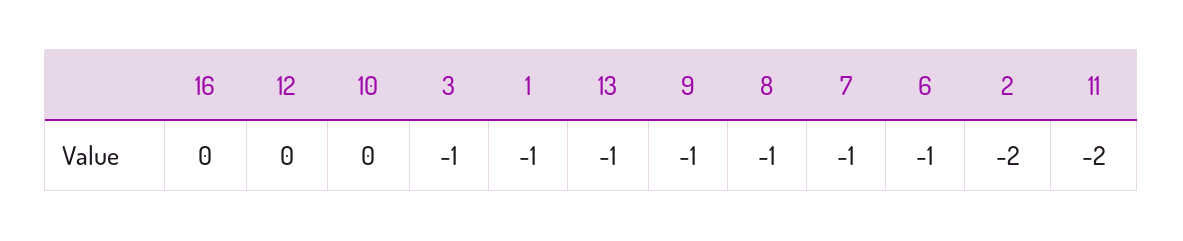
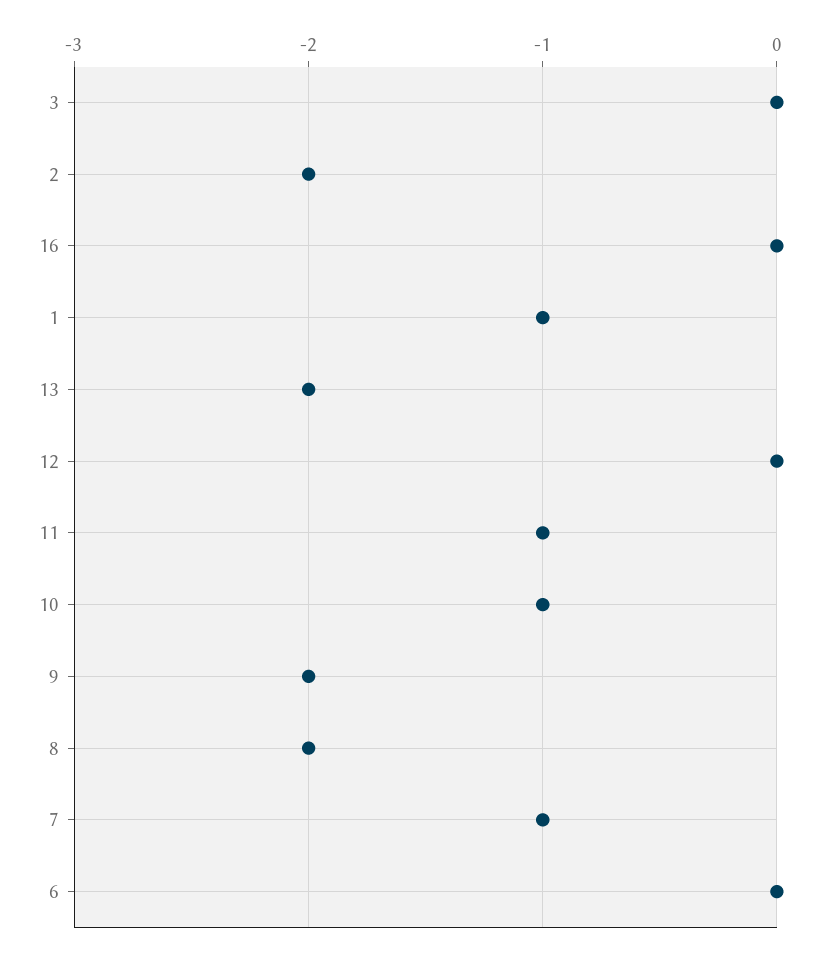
10: 0 -> -1
3: -1 -> 0
13: -1 -> -2
9: -1 -> -2
8: -1 -> -2
6: -1 -> 0
11: -2 -> -1

